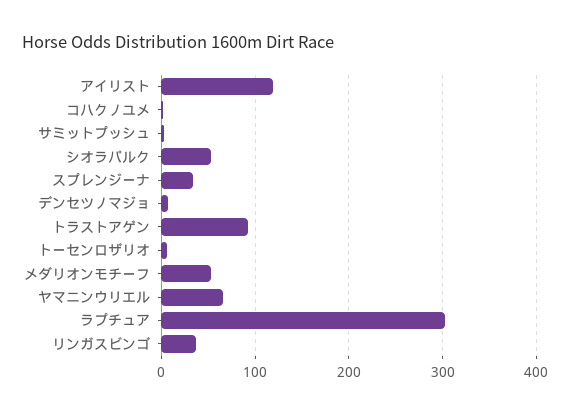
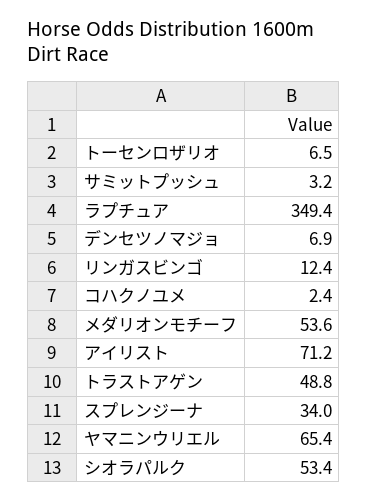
アイリスト: 120 -> 71.2
トラストアゲン: 90 -> 48.8
ラプチュア: 300 -> 349.4
リンガスビンゴ: 40 -> 12.4

